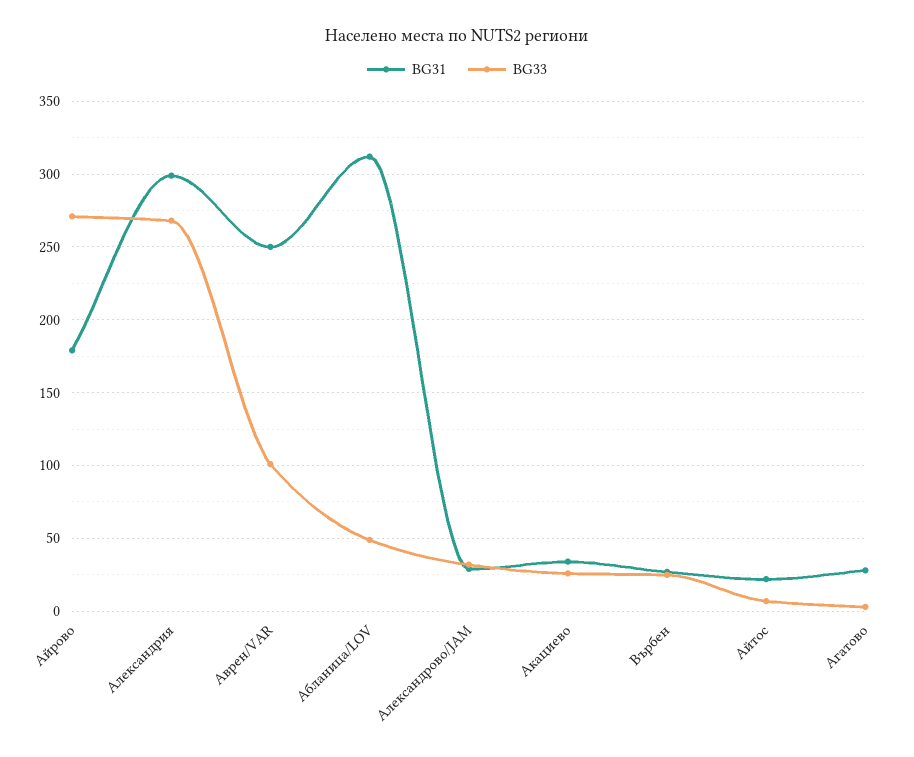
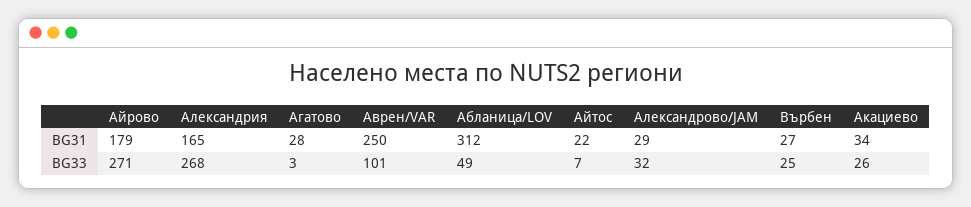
BG31, Александрия: 300 -> 165

